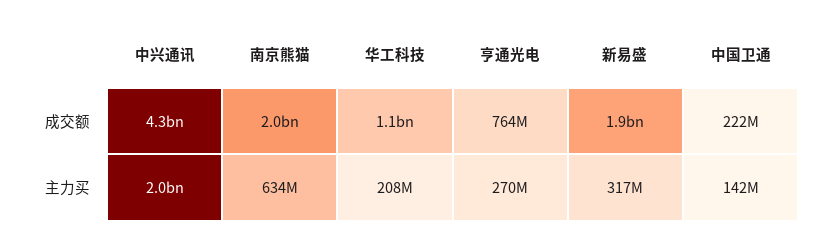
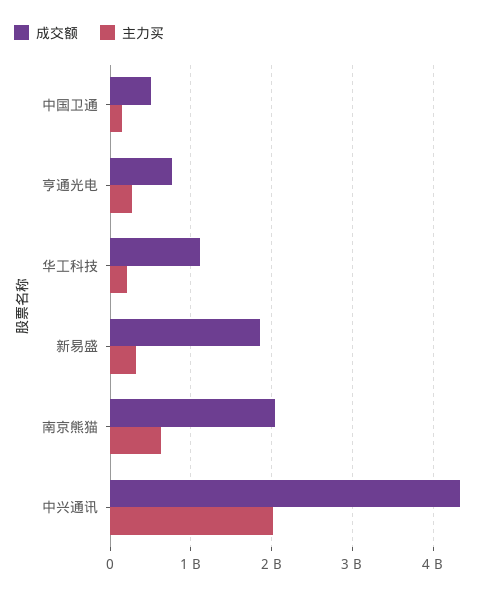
成交额, 中国卫通: 222000000 -> 500000000

